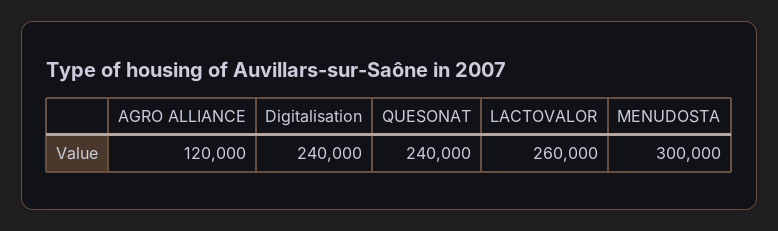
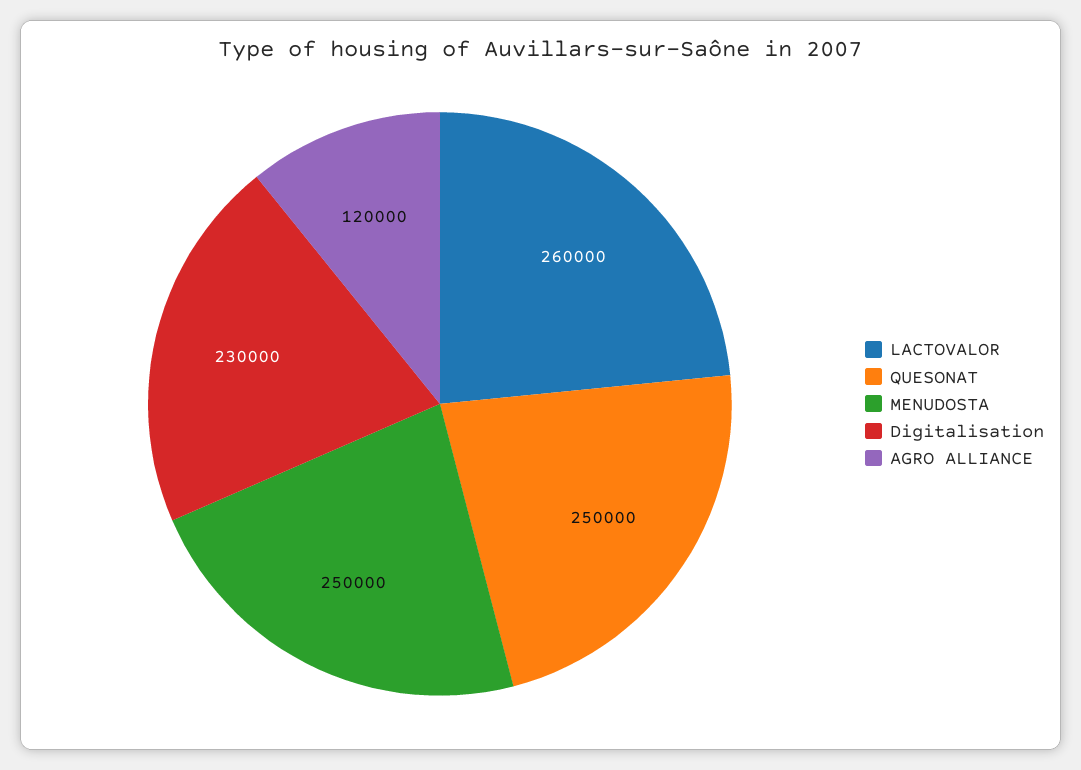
Digitalisation: 240000 -> 230000
QUESONAT: 240000 -> 250000
MENUDOSTA: 300000 -> 250000

